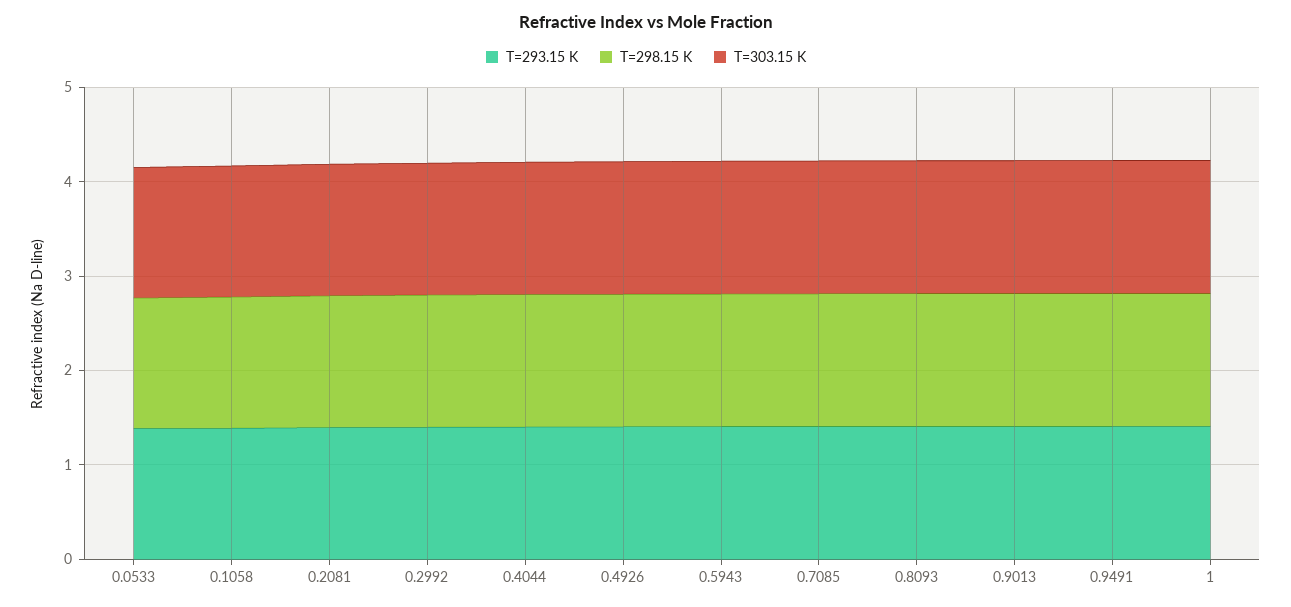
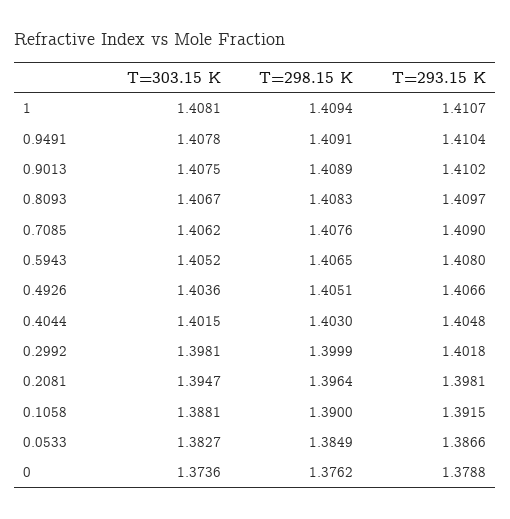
T=303.15 K, 0: none -> 1.3736
T=298.15 K, 0: none -> 1.3762
T=293.15 K, 0: none -> 1.3788

